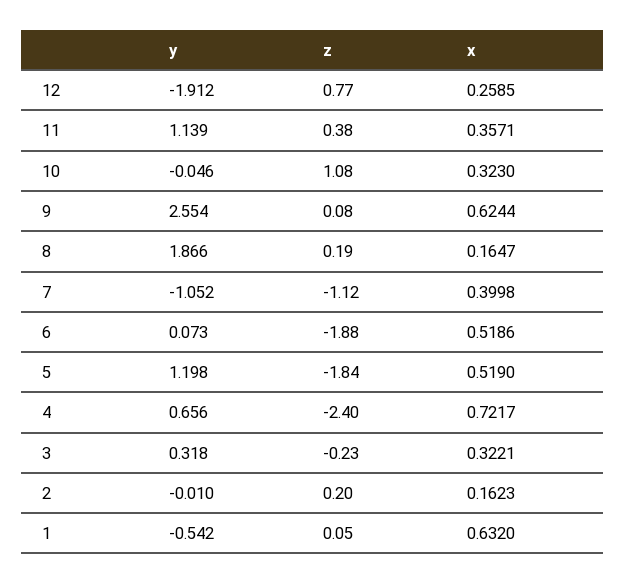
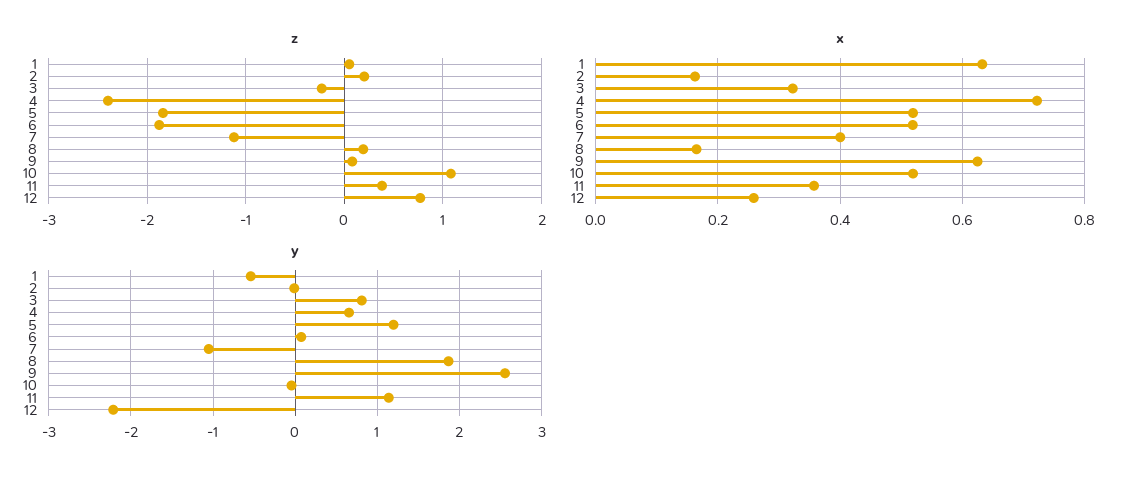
y, 12: -1.912 -> -2.2
x, 10: 0.323 -> 0.52
y, 3: 0.318 -> 0.8

